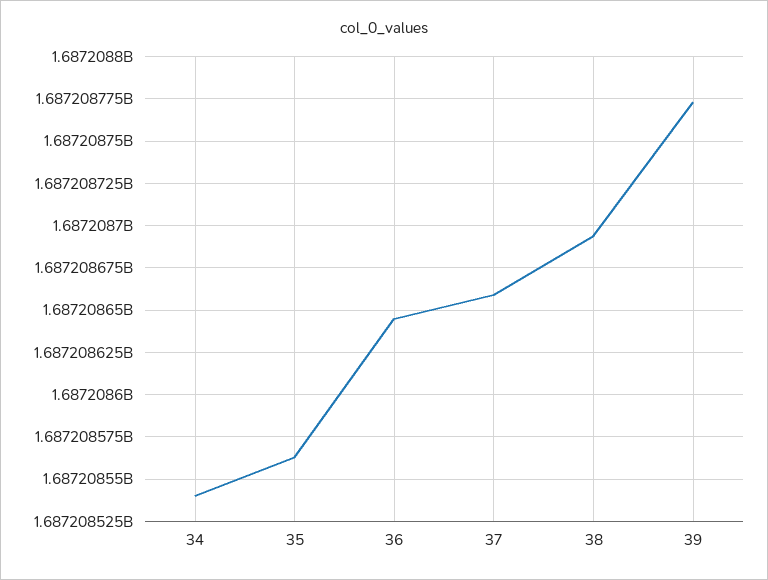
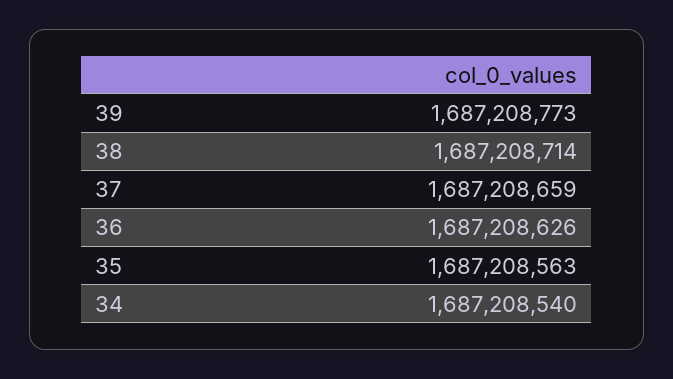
36: 1687208645 -> 1687208626
38: 1687208695 -> 1687208714

